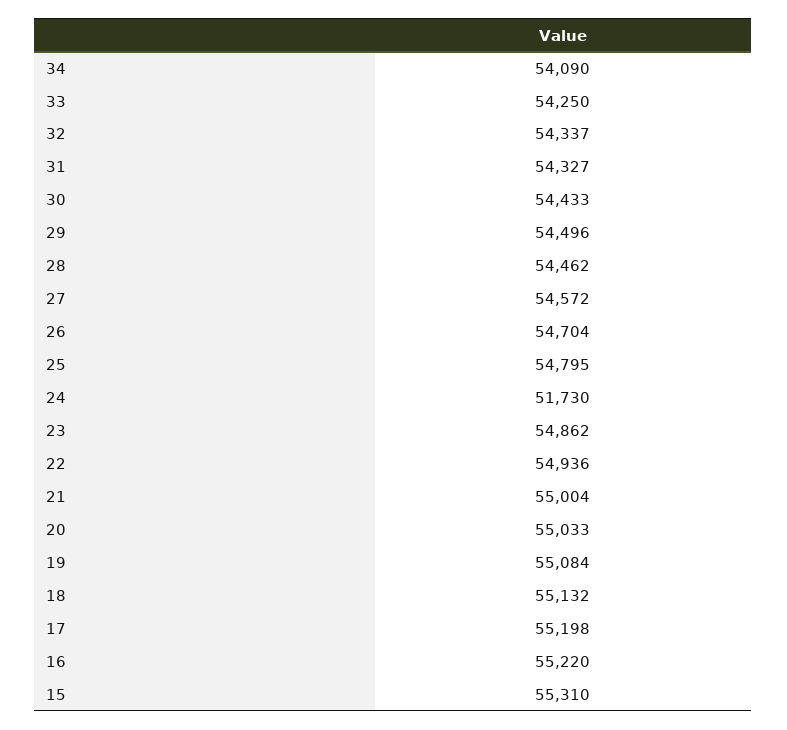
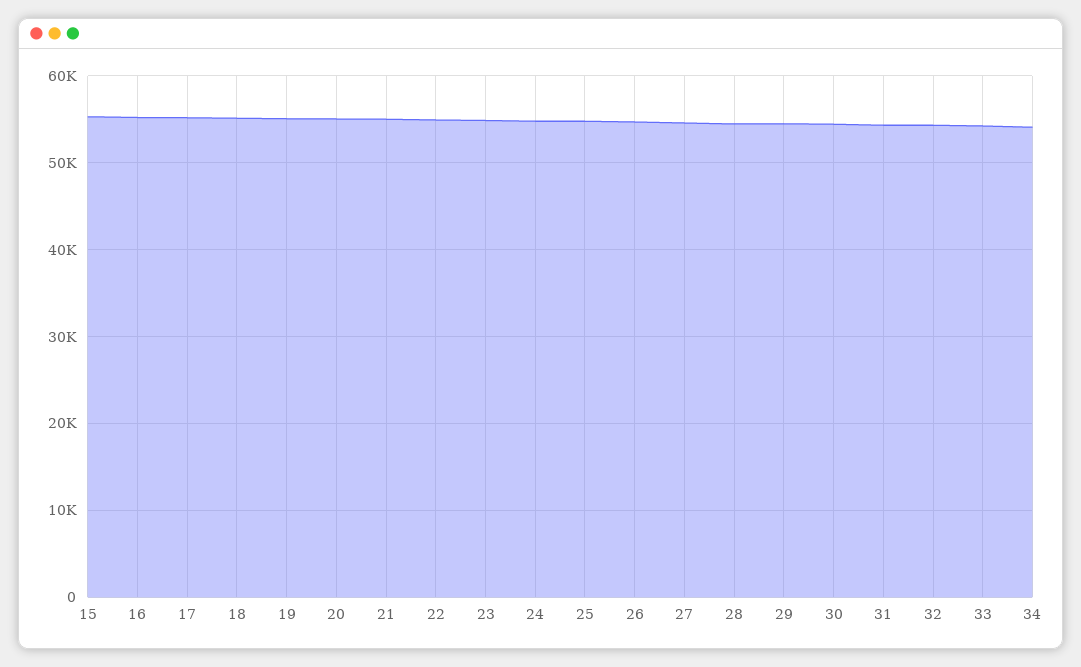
24: 51730 -> 55000

